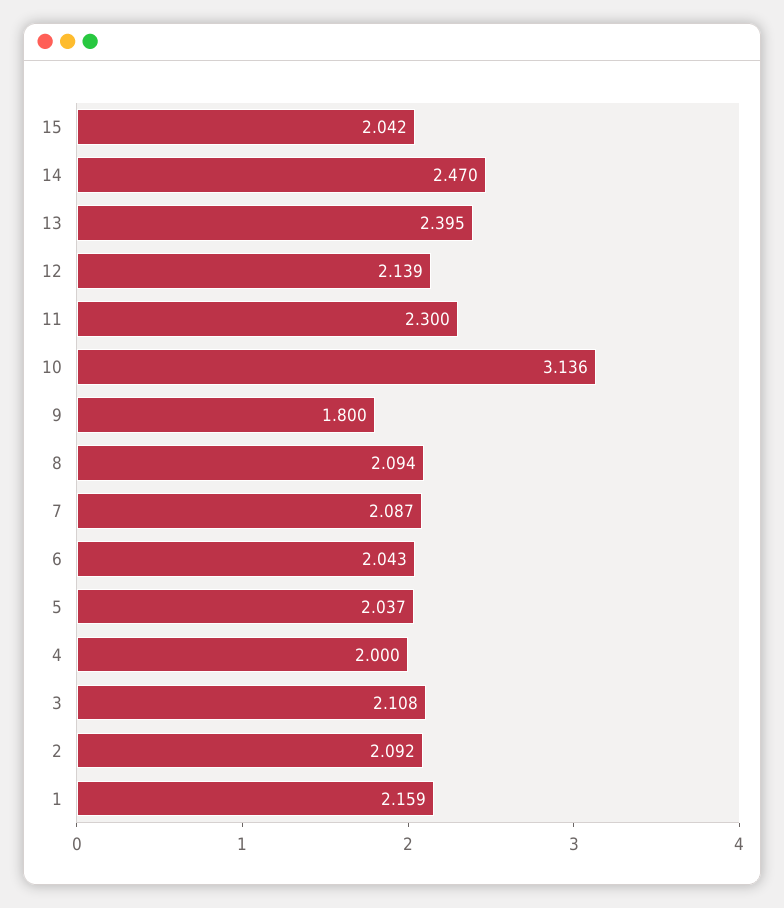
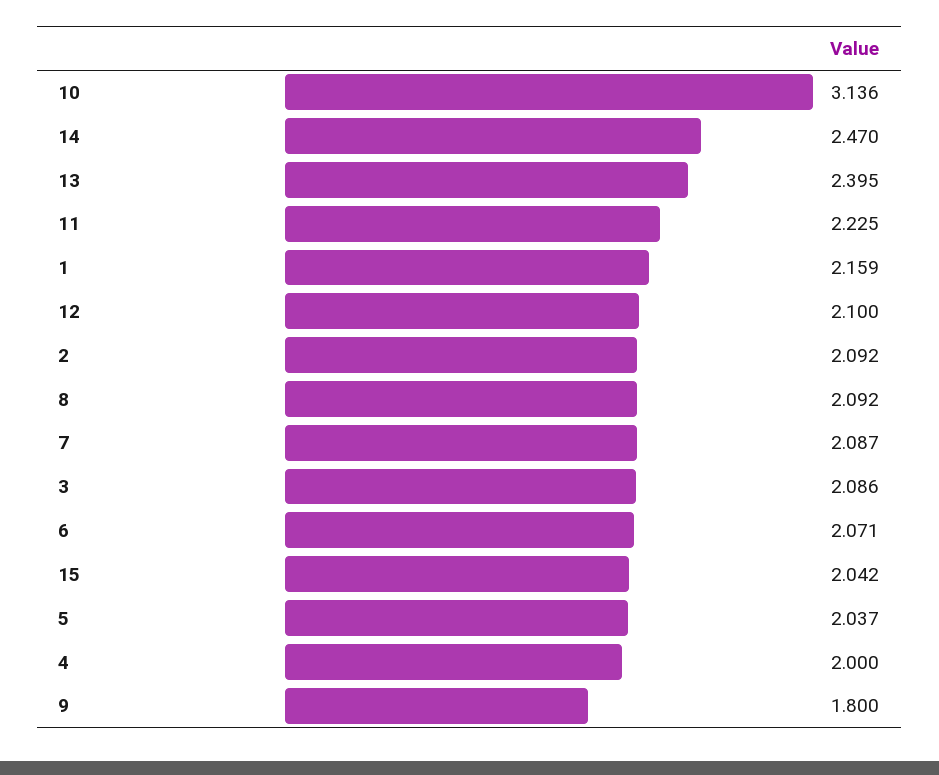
12: 2.139 -> 2.1
11: 2.3 -> 2.225
8: 2.094 -> 2.092
6: 2.043 -> 2.071
3: 2.108 -> 2.086

